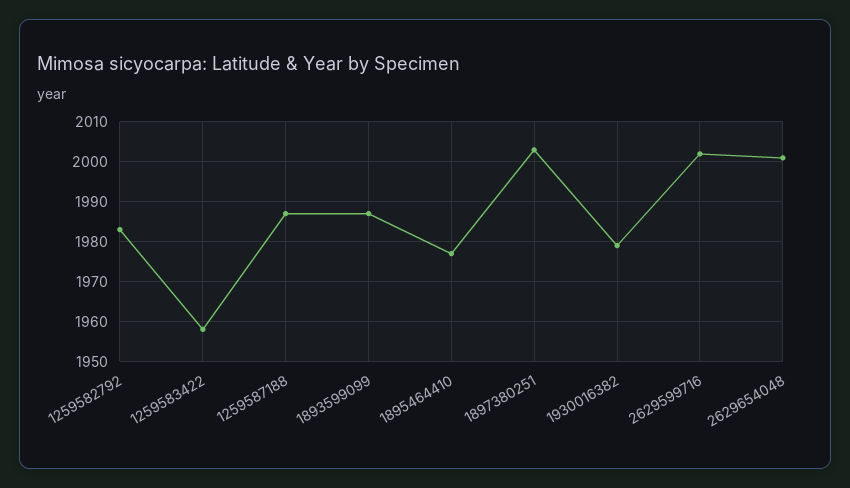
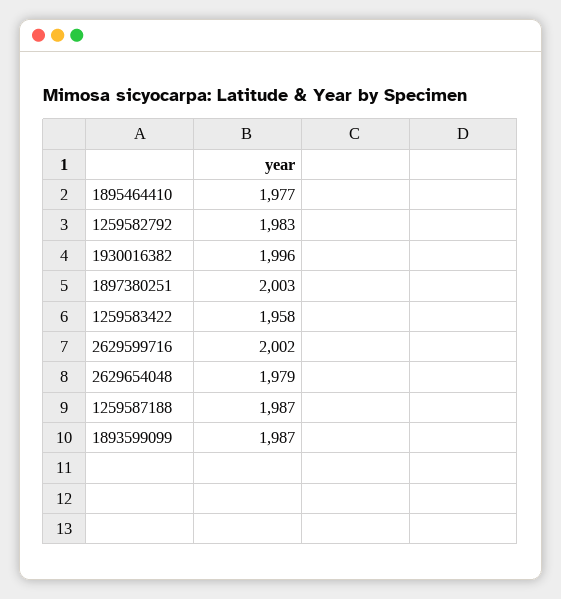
1930016382: 1980 -> 1996
2629654048: 2000 -> 1979

